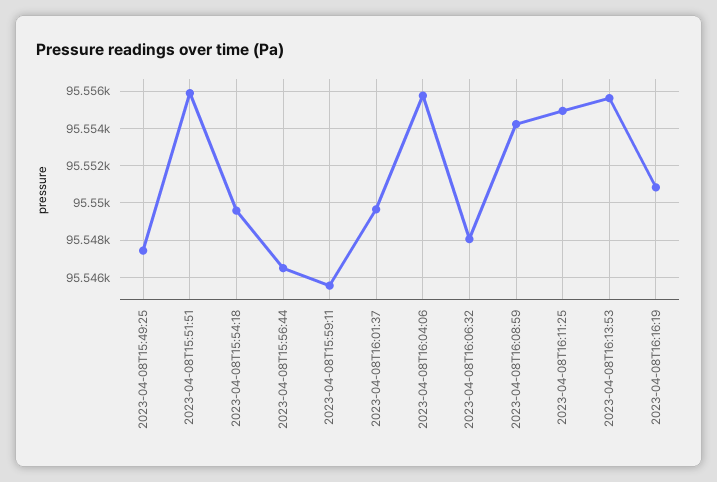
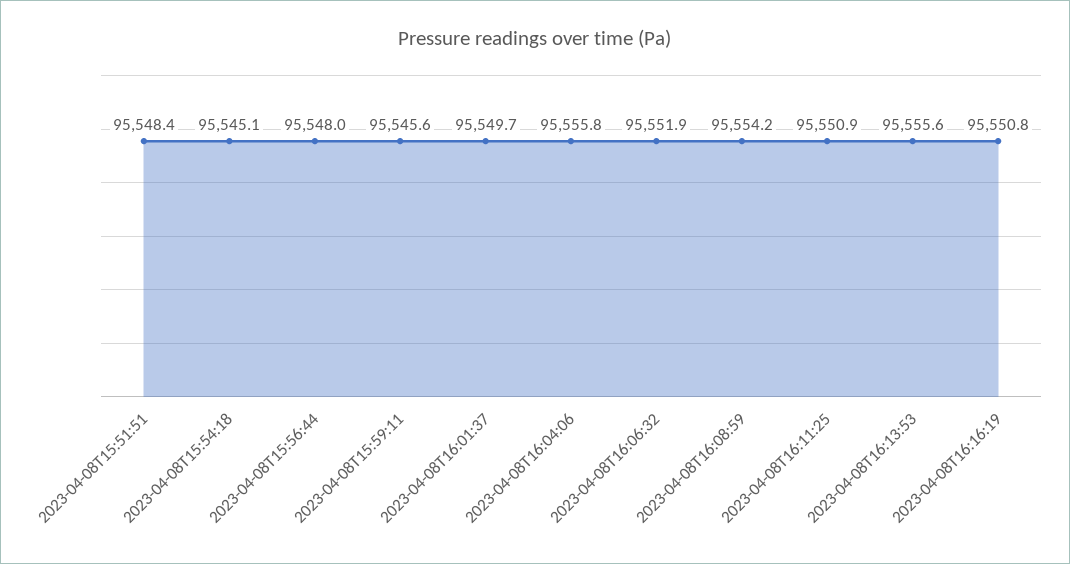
2023-04-08T15:49:25: 95547.5 -> none
2023-04-08T15:51:51: 95556 -> 95548.4
2023-04-08T15:54:18: 95549.5 -> 95545.1
2023-04-08T15:56:44: 95546.5 -> 95548
2023-04-08T16:06:32: 95548 -> 95551.9
2023-04-08T16:11:25: 95555 -> 95550.9

